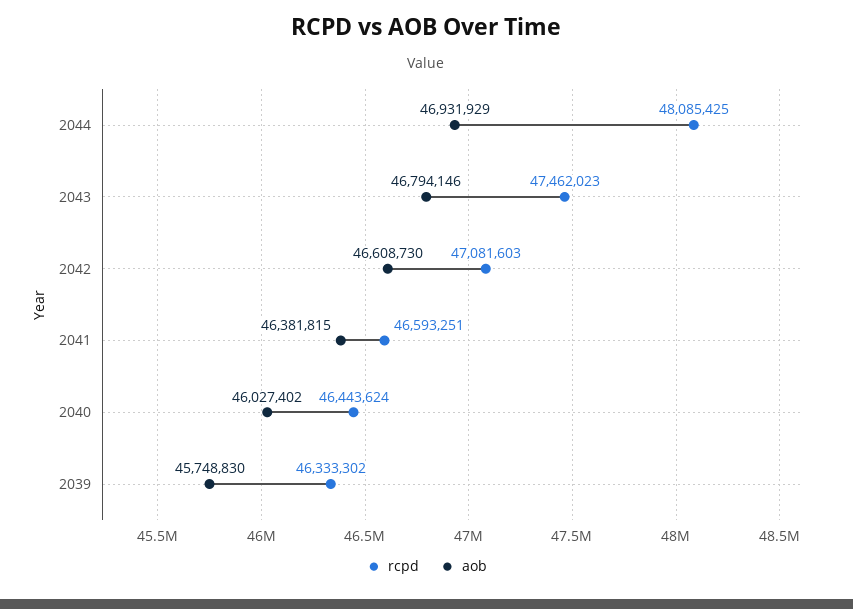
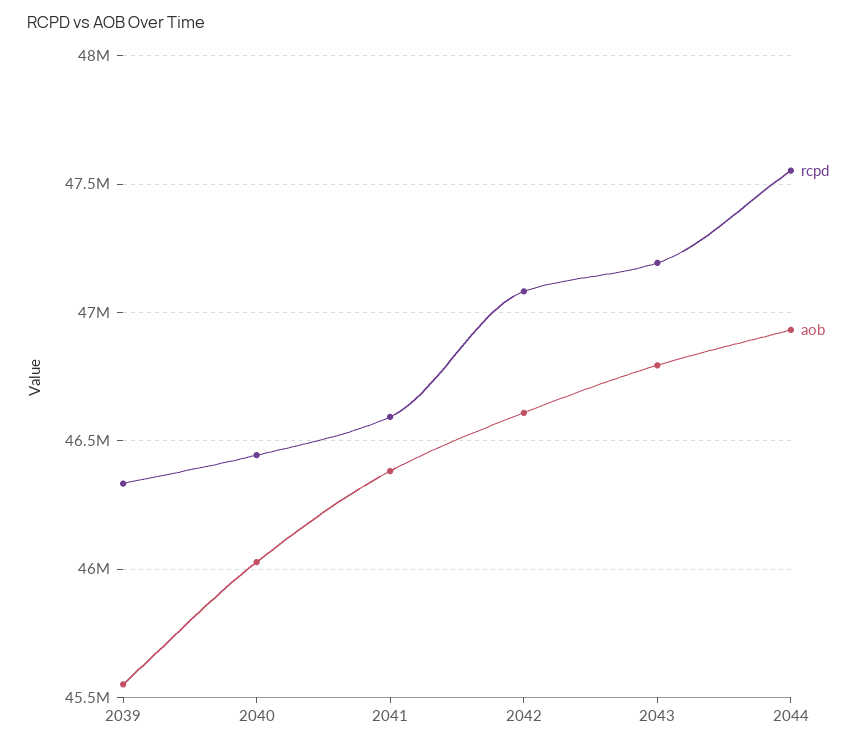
rcpd, 2044: 48085425 -> 47550000
rcpd, 2043: 47462023 -> 47200000
aob, 2039: 45748830 -> 45550000

